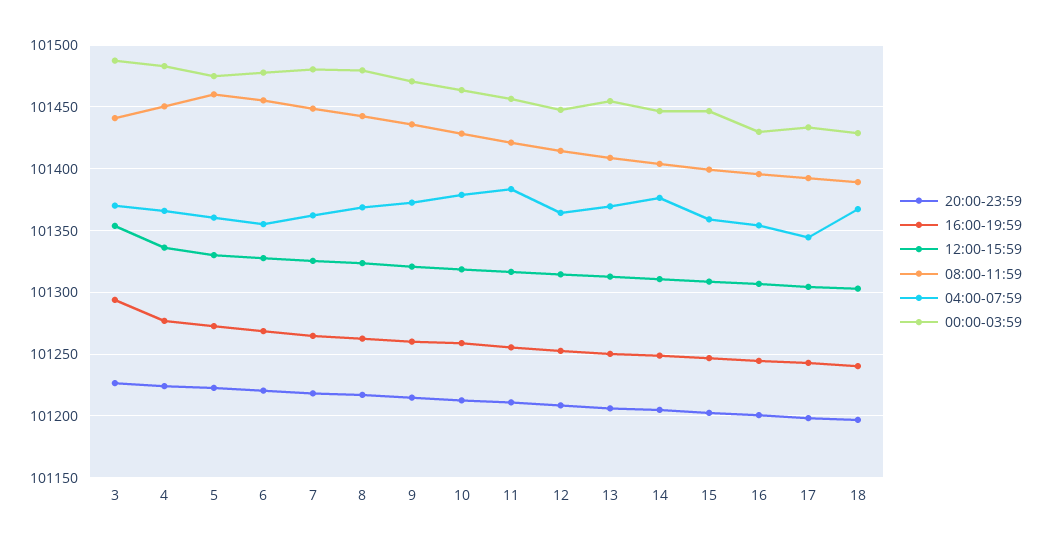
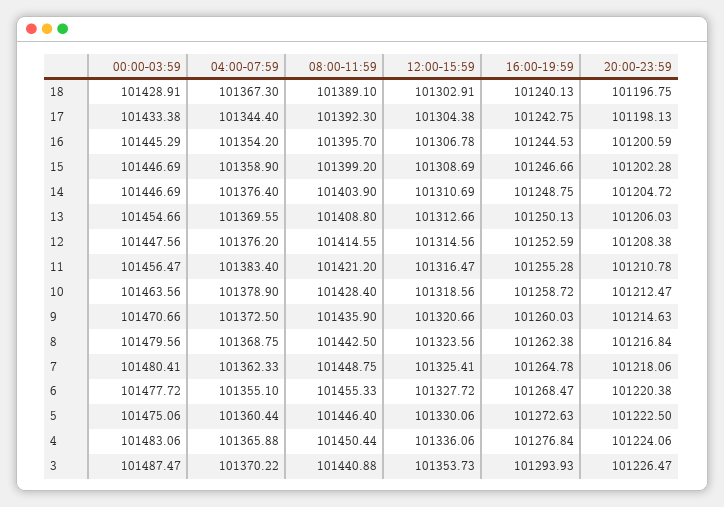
08:00-11:59, 5: 101460 -> 101446.4
04:00-07:59, 12: 101365 -> 101376.2
00:00-03:59, 16: 101430 -> 101445.29

